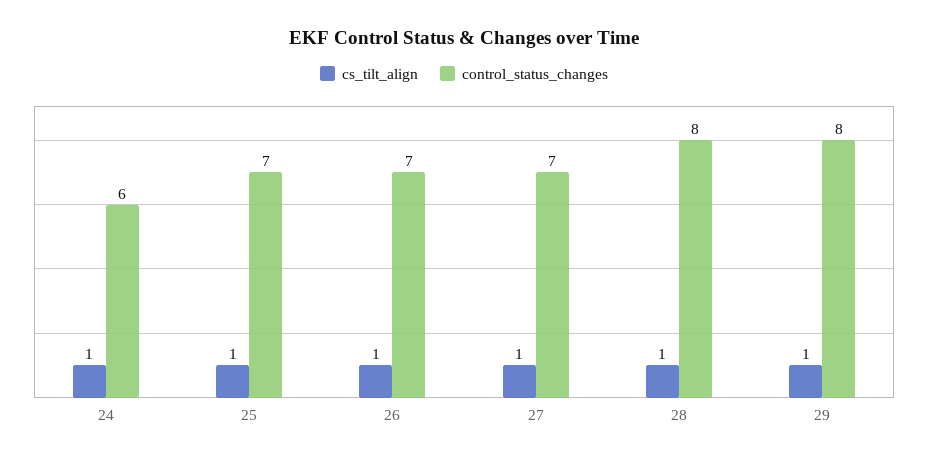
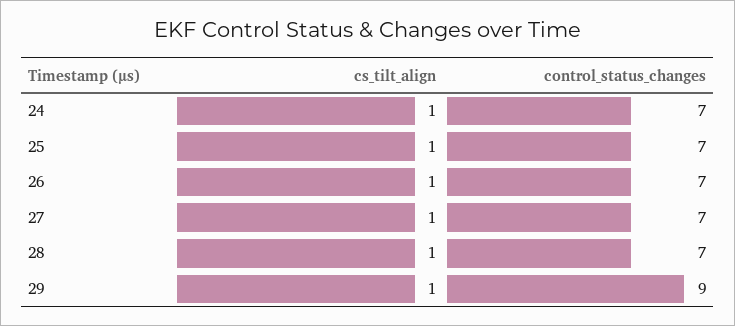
control_status_changes, 24: 6 -> 7
control_status_changes, 28: 8 -> 7
control_status_changes, 29: 8 -> 9

